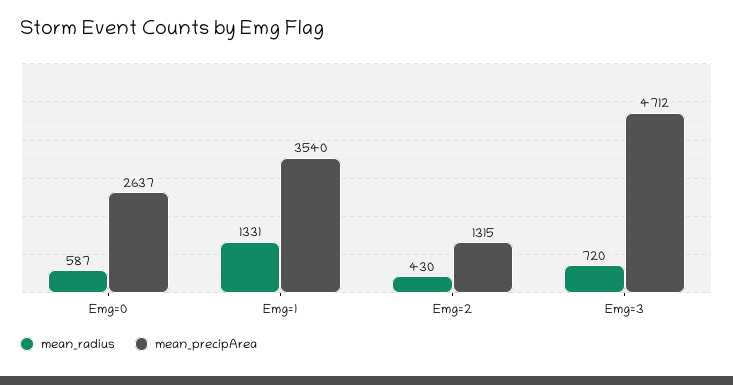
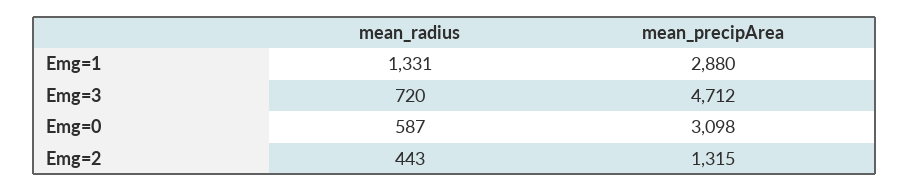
mean_precipArea, Emg=0: 2637 -> 3098
mean_precipArea, Emg=1: 3540 -> 2880
mean_radius, Emg=2: 430 -> 443

